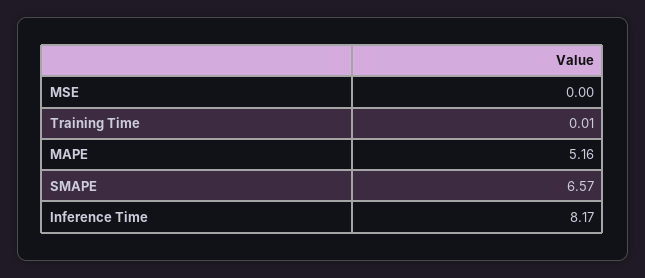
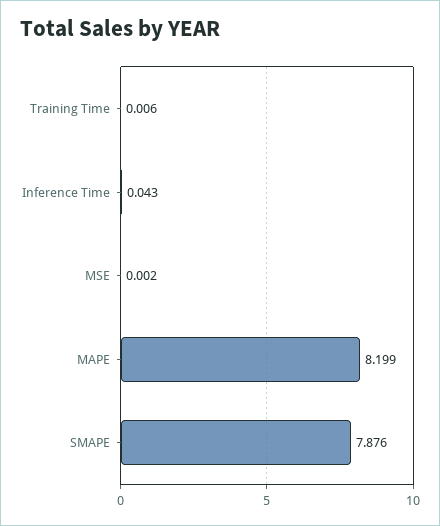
MAPE: 5.16 -> 8.199
SMAPE: 6.57 -> 7.876
Inference Time: 8.17 -> 0.043

